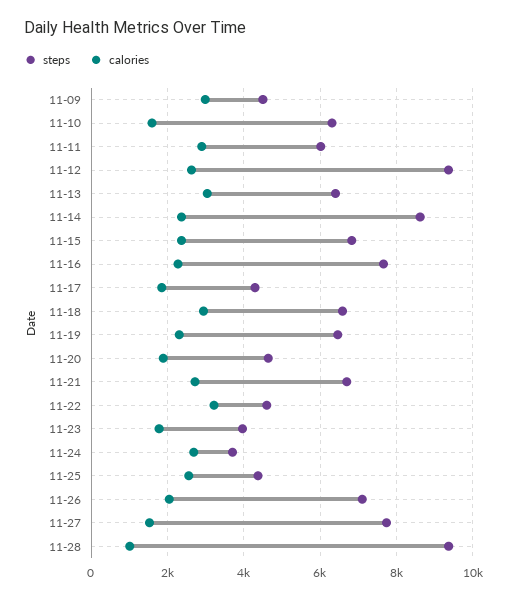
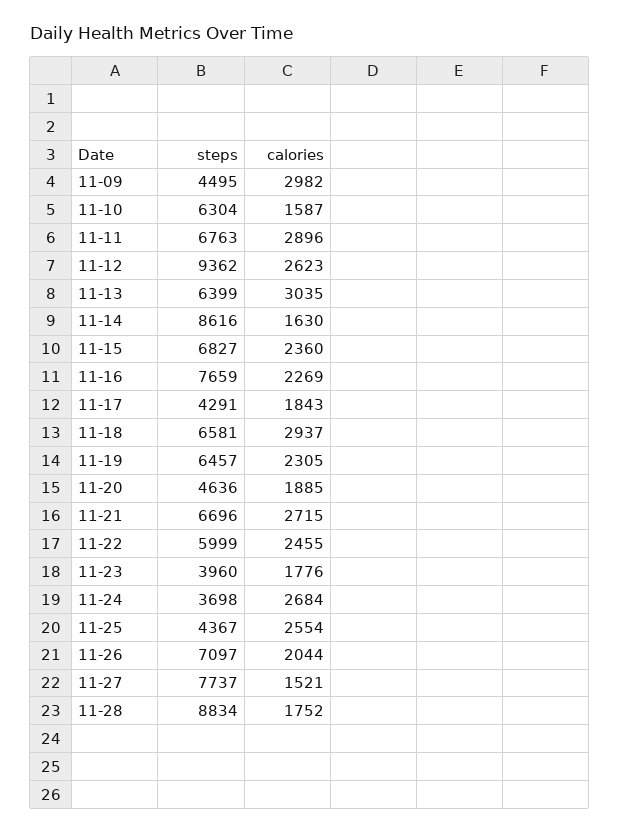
steps, 11-11: 6000 -> 6763
calories, 11-14: 2400 -> 1630
steps, 11-22: 4600 -> 5999
calories, 11-22: 3200 -> 2455
steps, 11-28: 9400 -> 8834
calories, 11-28: 1000 -> 1752

